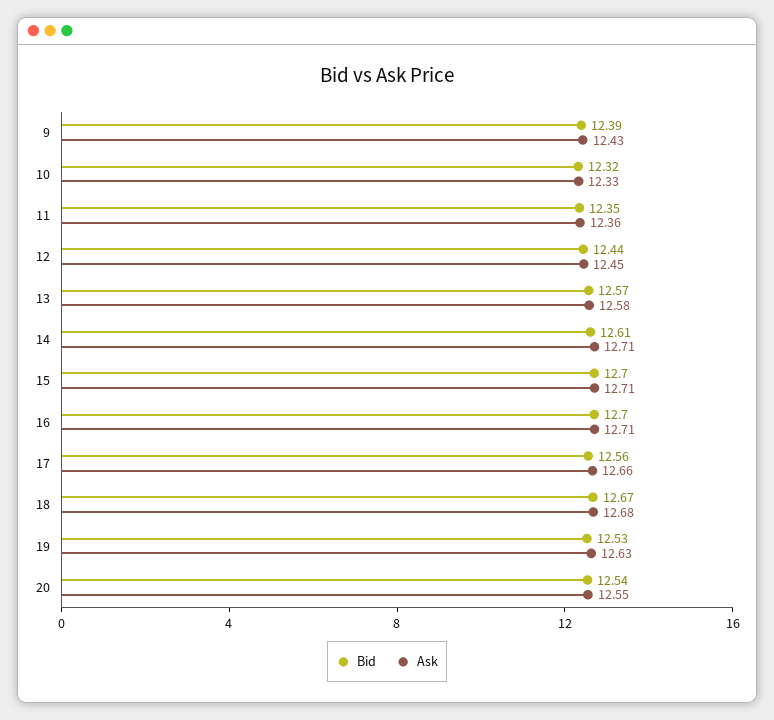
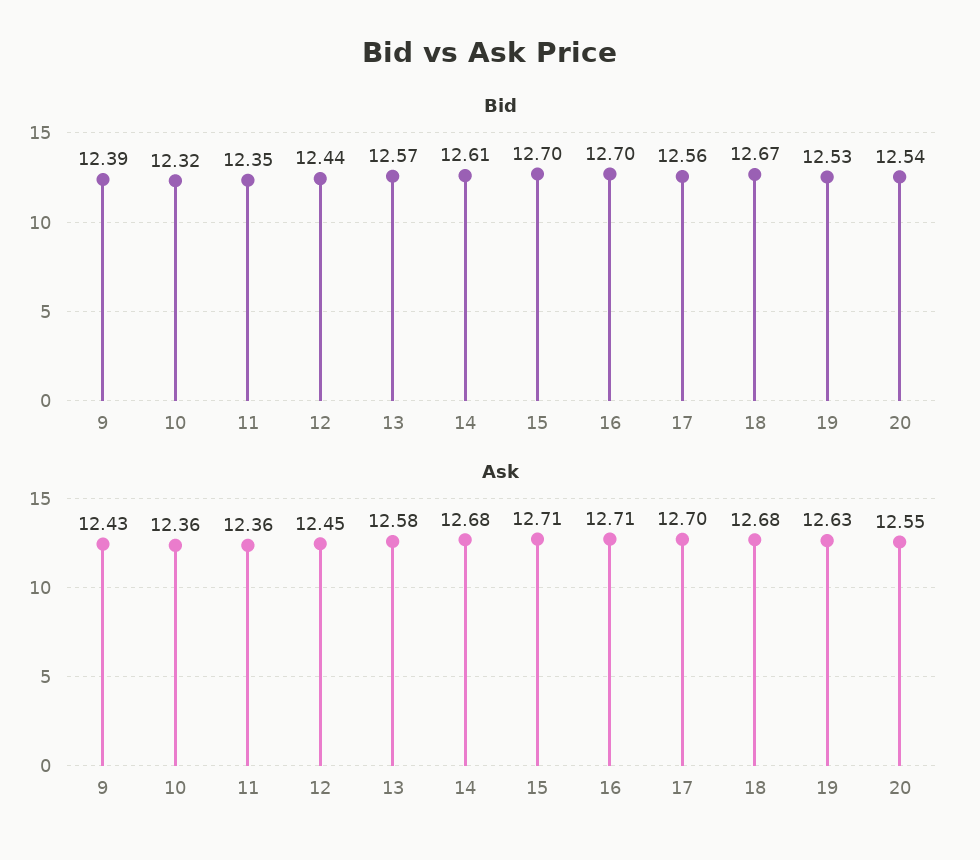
Ask, 10: 12.33 -> 12.36
Ask, 14: 12.71 -> 12.68
Ask, 17: 12.66 -> 12.7

